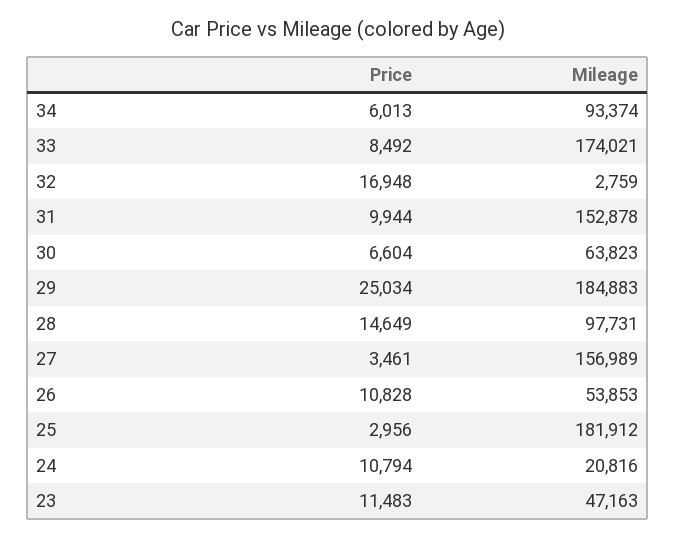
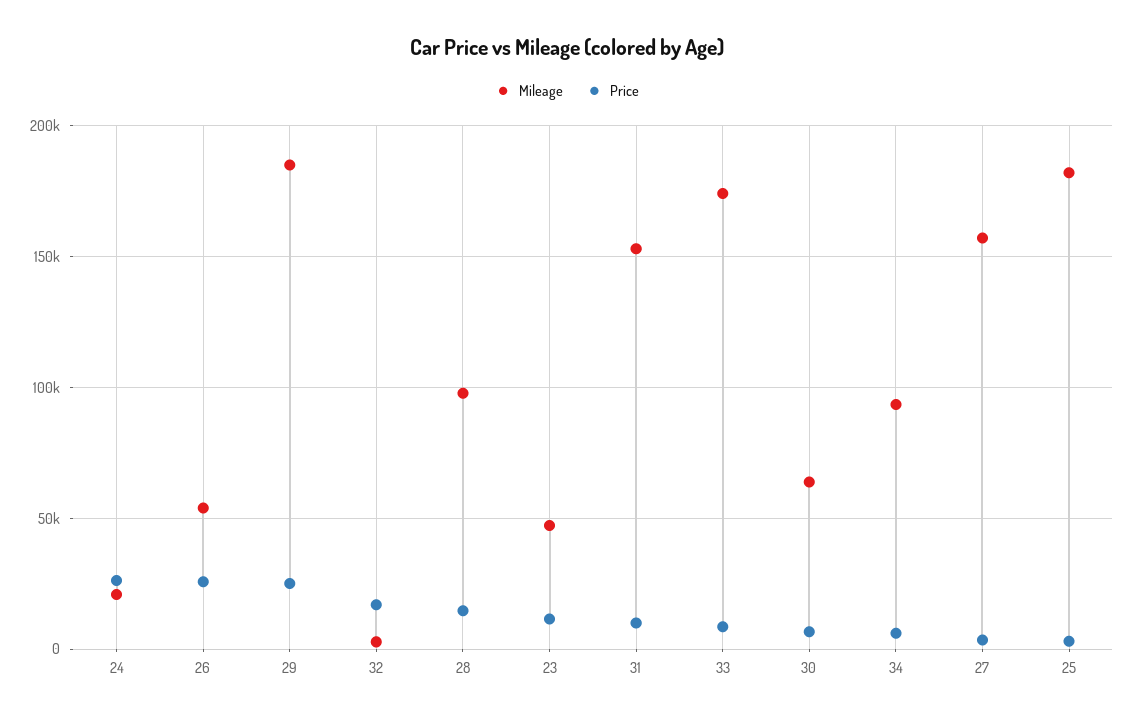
Price, 26: 10828 -> 25000
Price, 24: 10794 -> 25000

